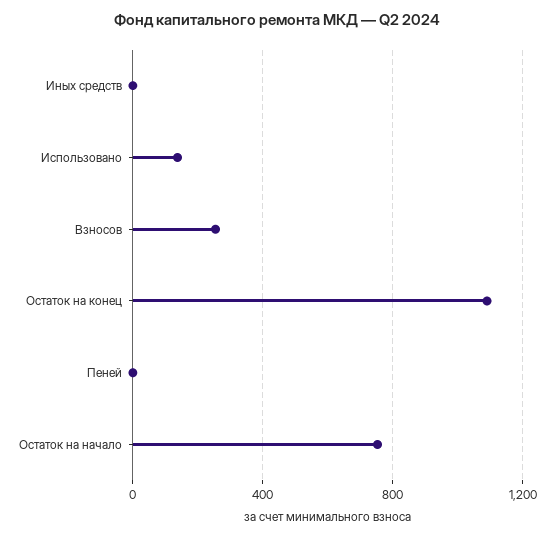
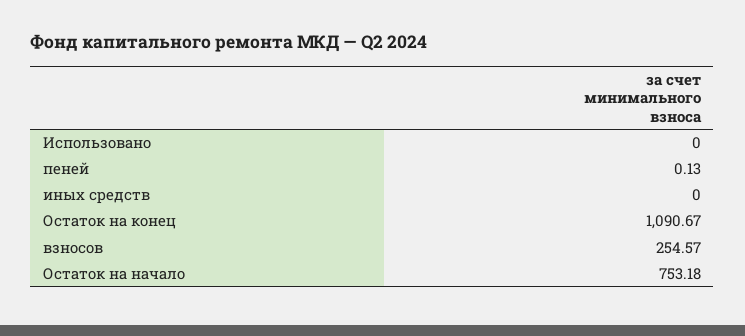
Использовано: 150 -> 0

